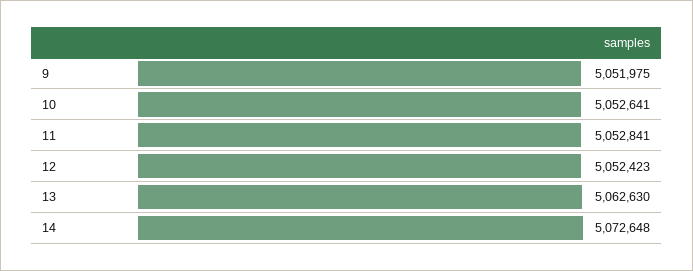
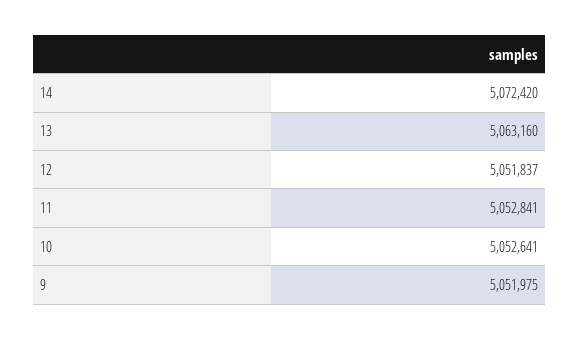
12: 5052423 -> 5051837
13: 5062630 -> 5063160
14: 5072648 -> 5072420

